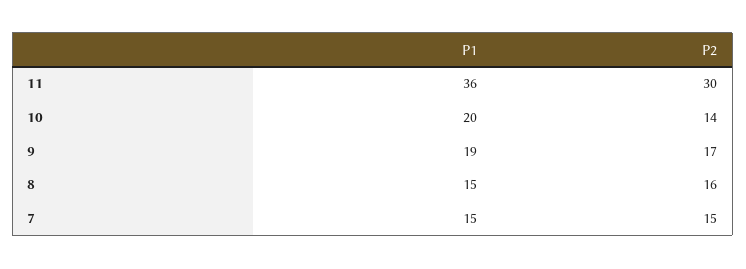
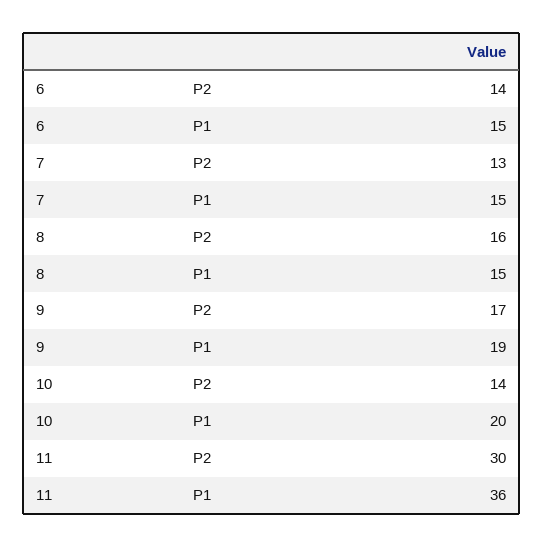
P2, 7: 15 -> 13
P2, 6: none -> 14
P1, 6: none -> 15

